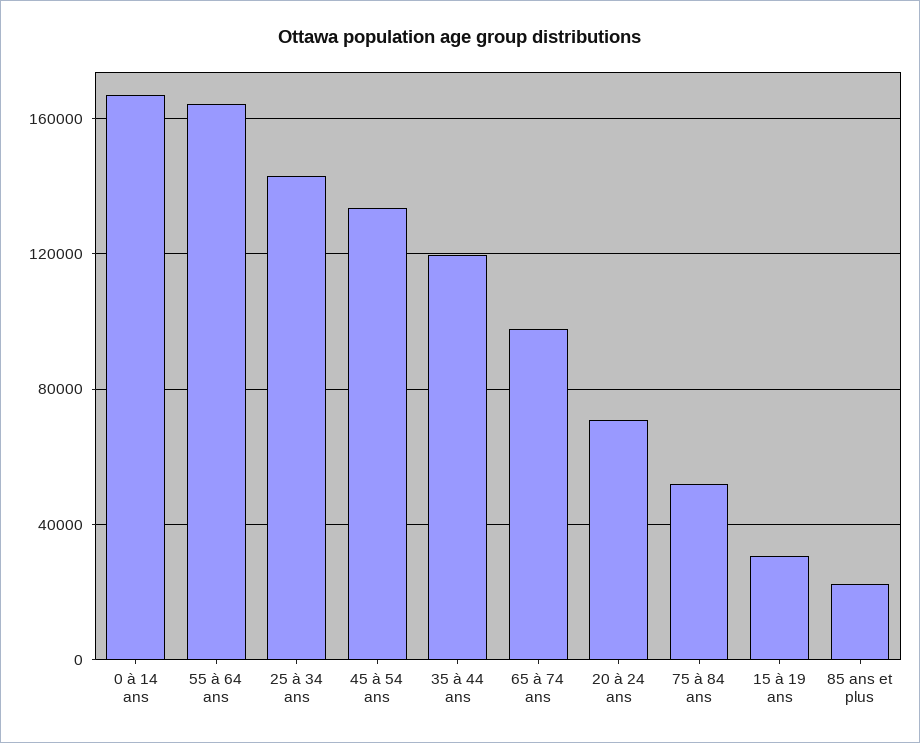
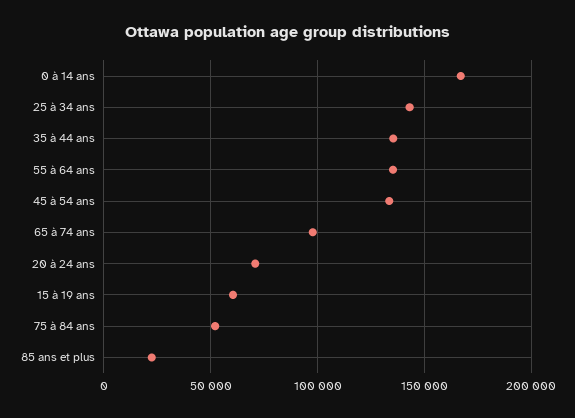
55 à 64 ans: 165000 -> 135000
35 à 44 ans: 120000 -> 135000
15 à 19 ans: 30000 -> 60000

